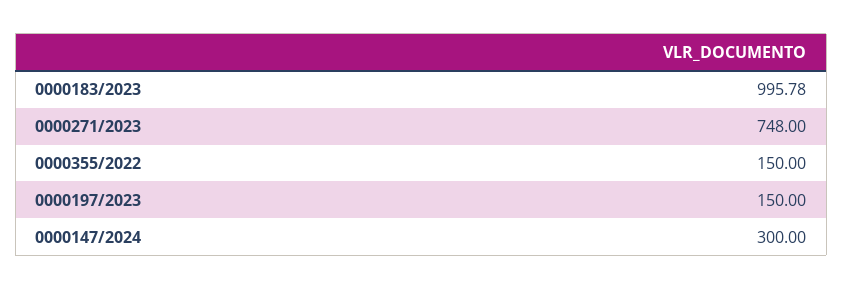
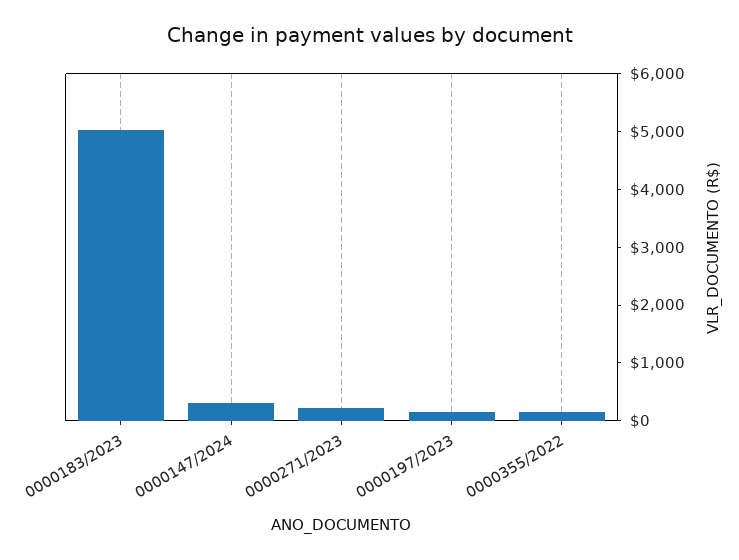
0000183/2023: 995.78 -> 5000
0000271/2023: 748 -> 200

